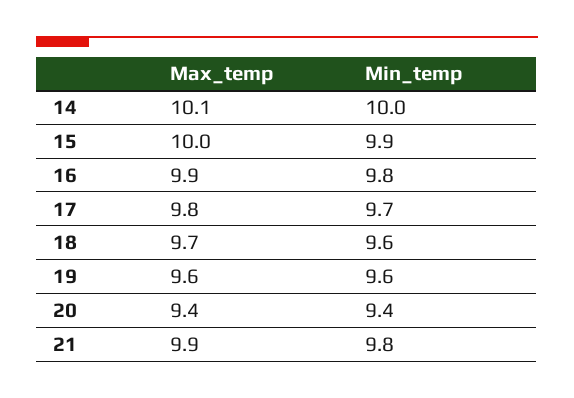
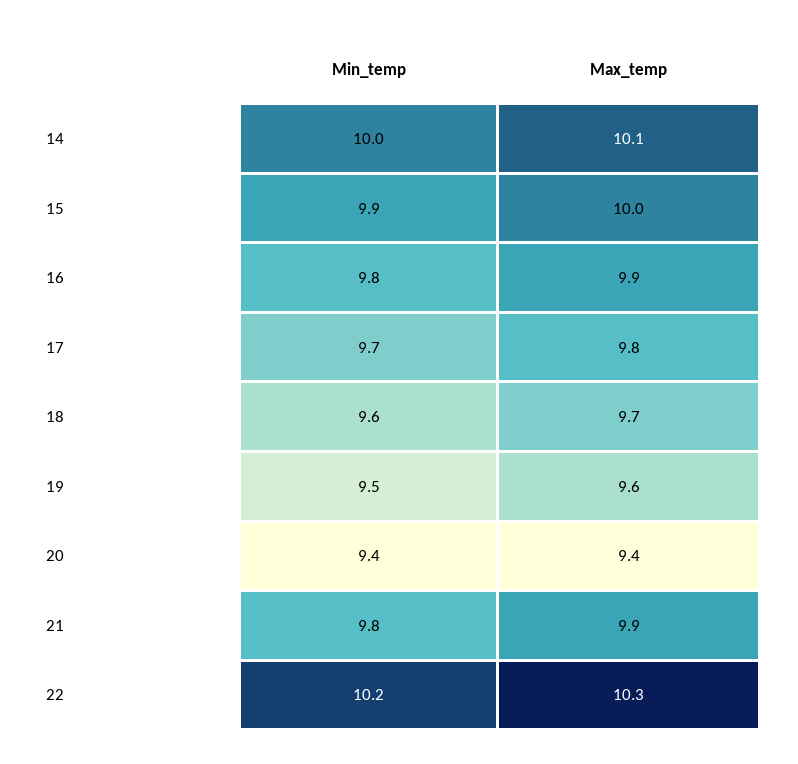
Min_temp, 19: 9.6 -> 9.5
Min_temp, 22: none -> 10.2
Max_temp, 22: none -> 10.3

